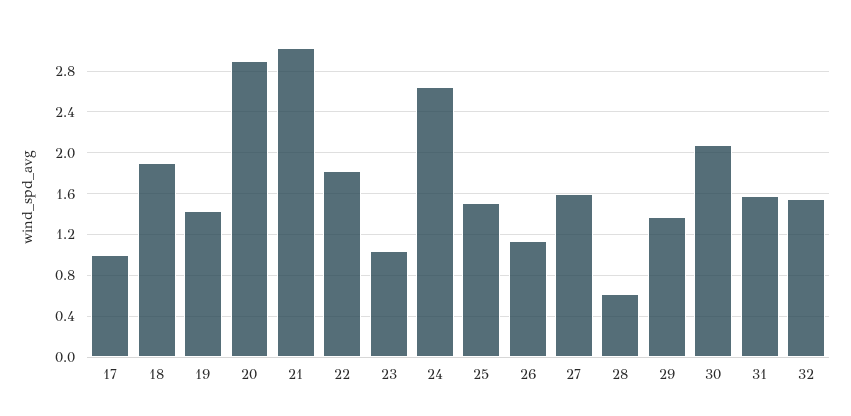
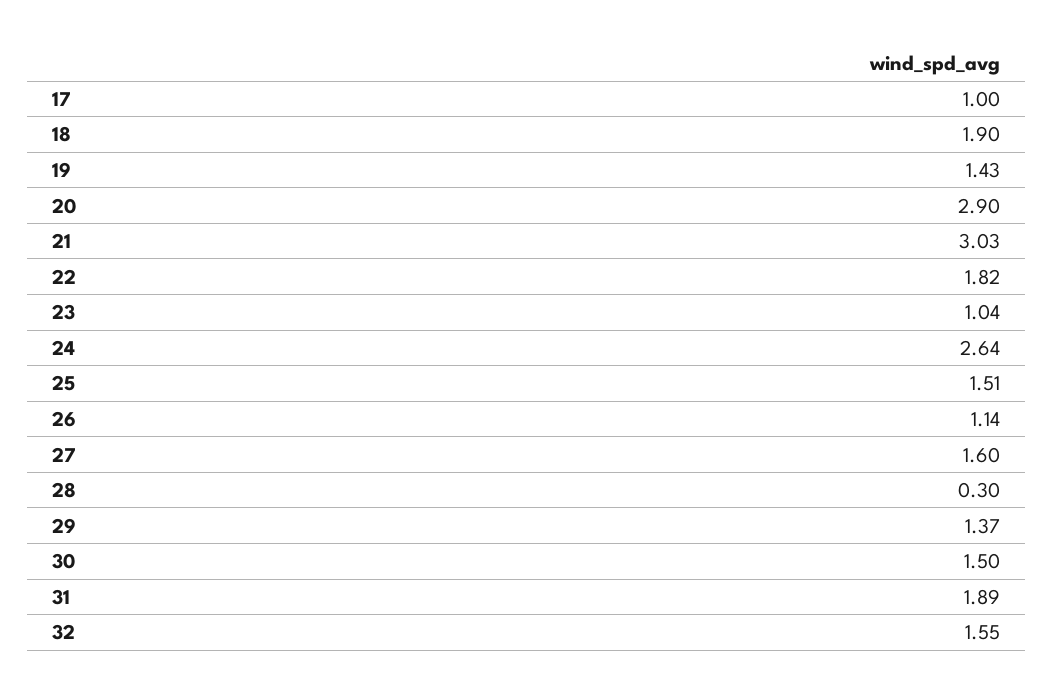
28: 0.6 -> 0.3
30: 2.1 -> 1.5
31: 1.6 -> 1.89

